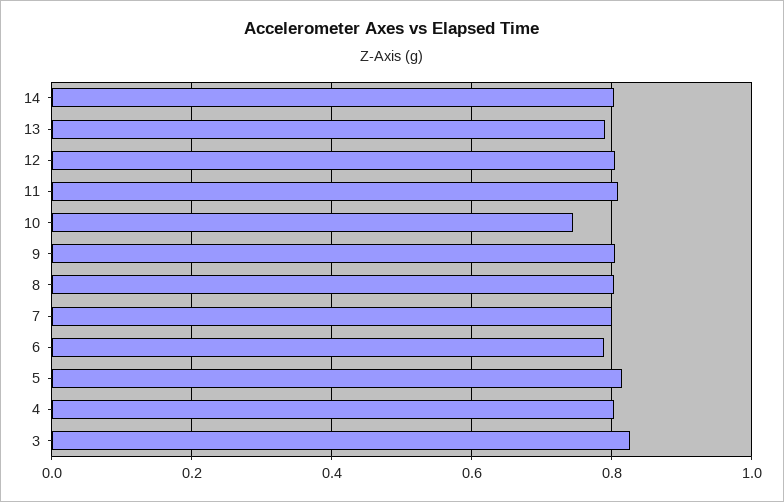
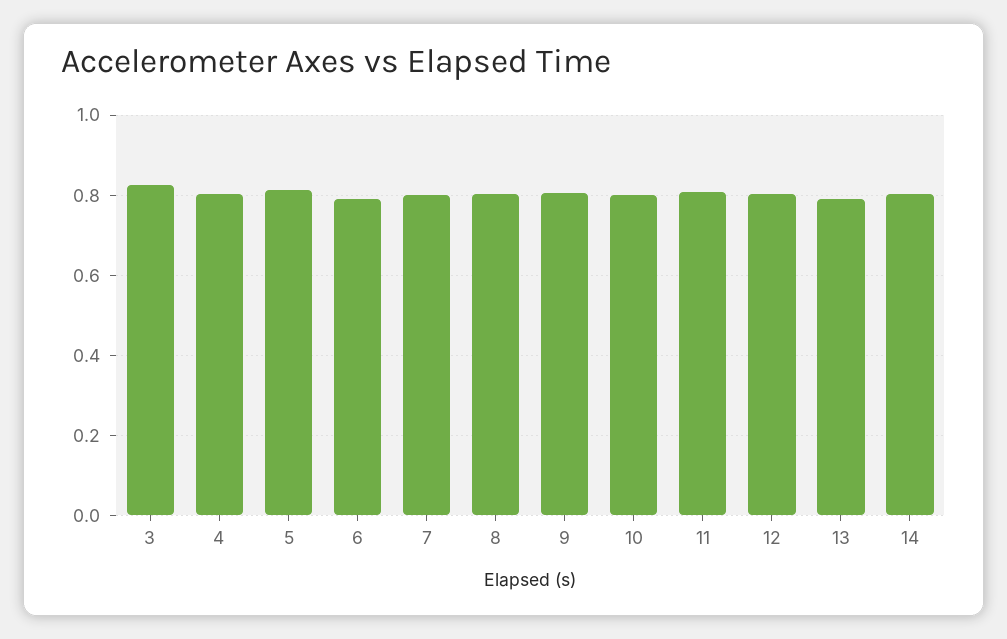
10: 0.74 -> 0.8

